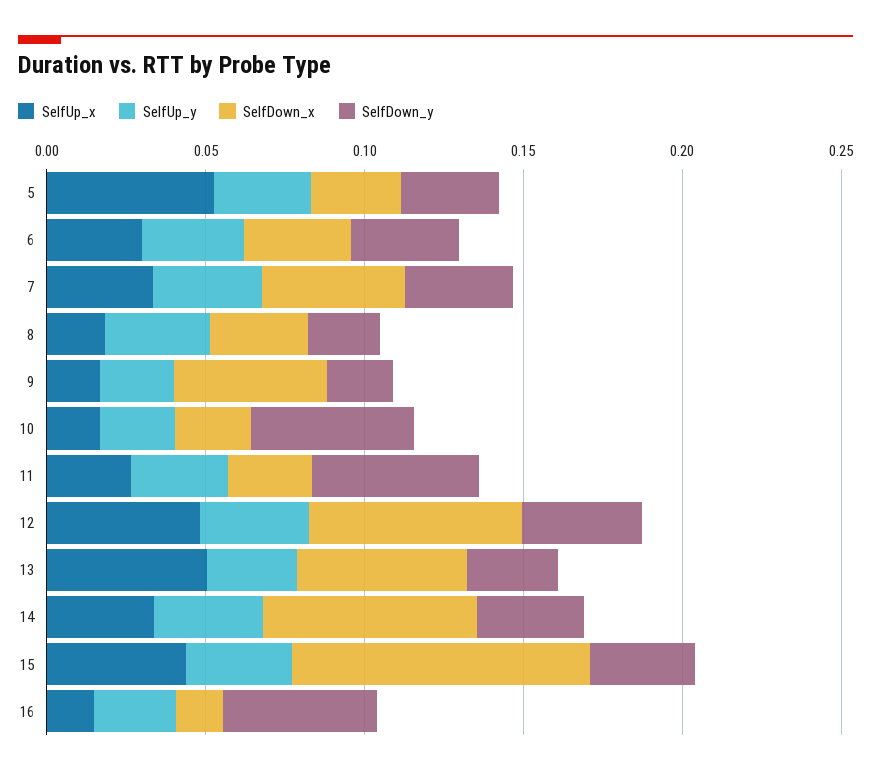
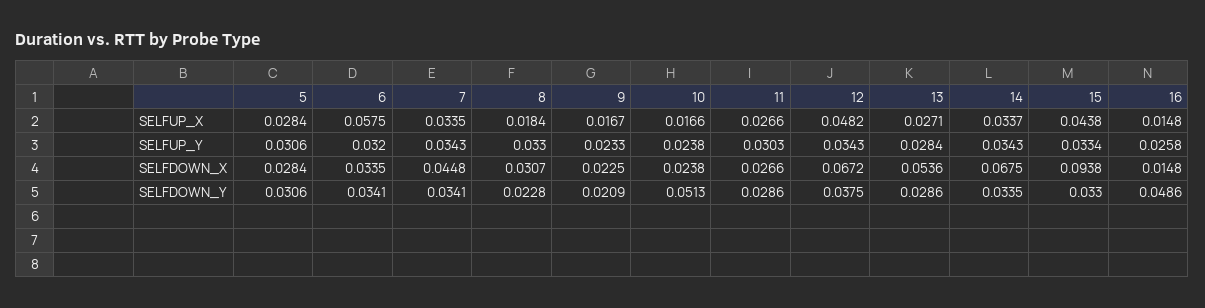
SelfUp_x, 5: 0.05 -> 0.0284
SelfUp_x, 6: 0.03 -> 0.0575
SelfDown_x, 9: 0.05 -> 0.0225
SelfDown_y, 11: 0.05 -> 0.0286
SelfUp_x, 13: 0.05 -> 0.0271

